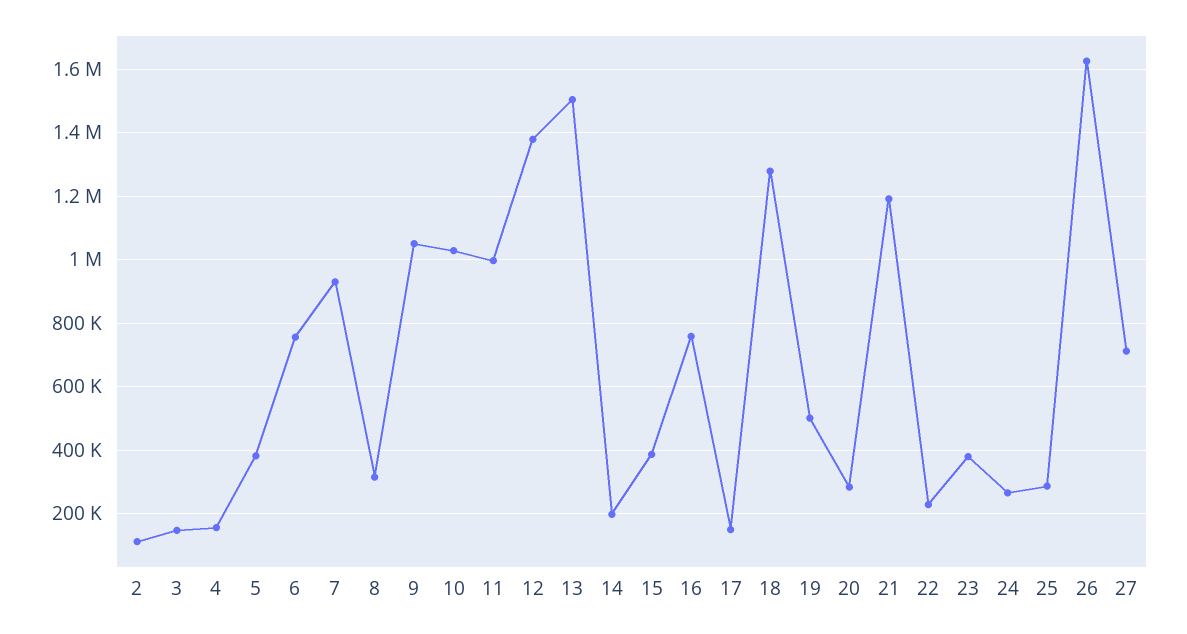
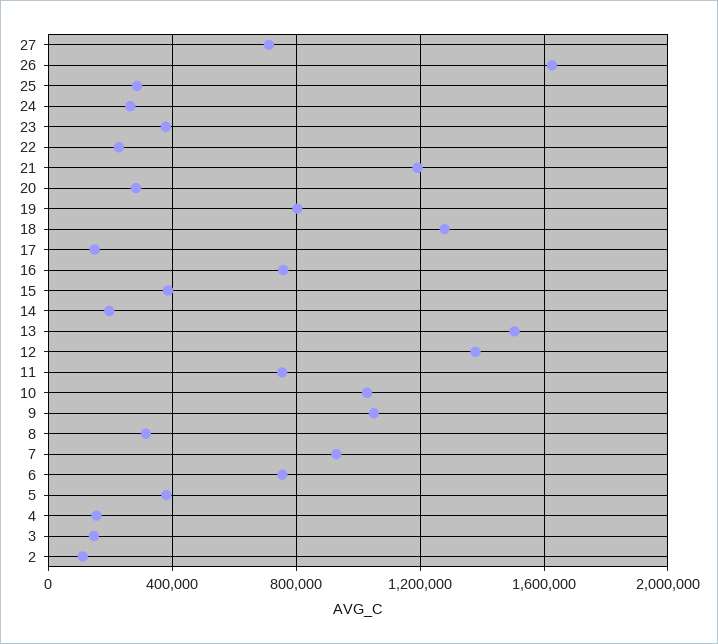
11: 1000000 -> 750000
19: 500000 -> 800000

